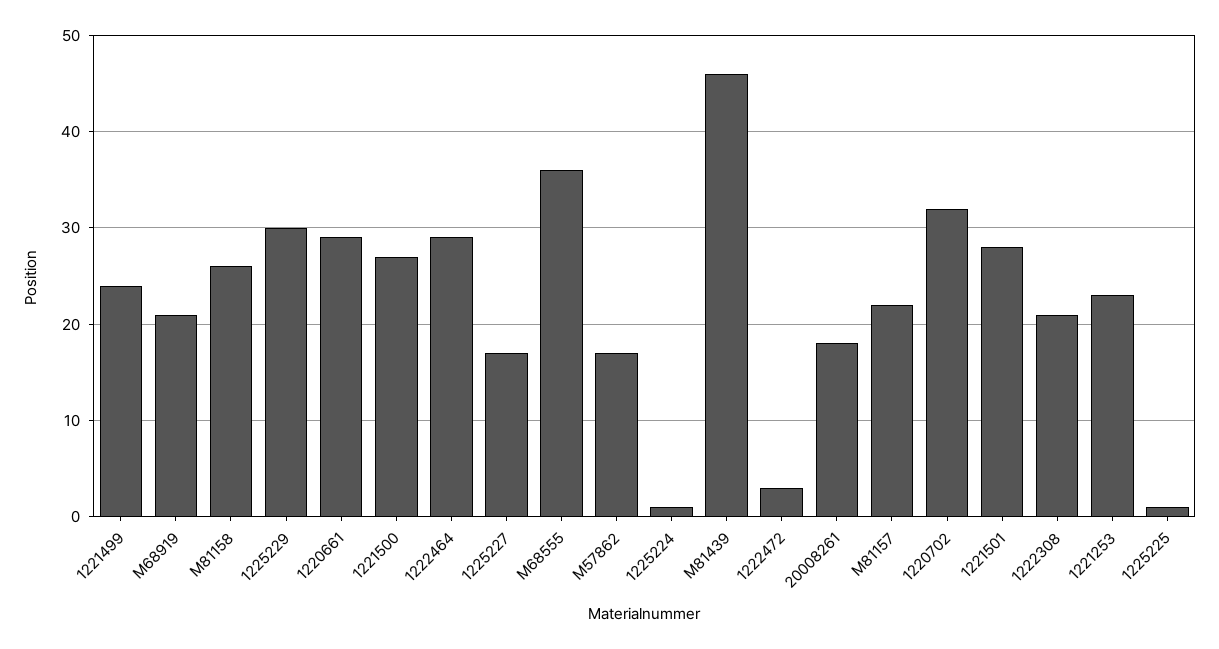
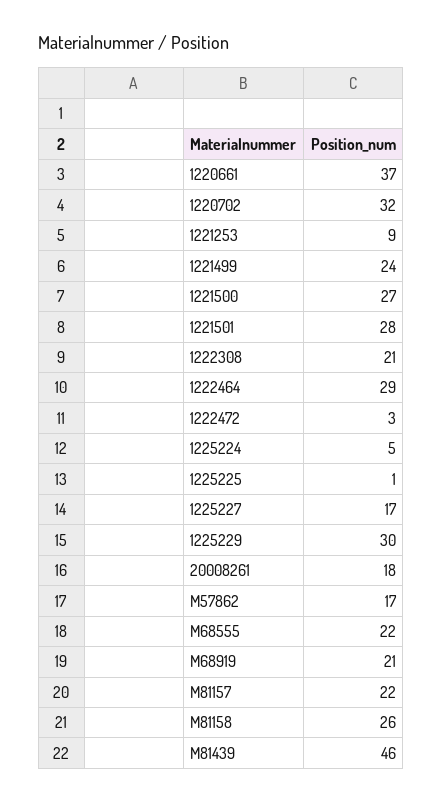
1220661: 29 -> 37
M68555: 36 -> 22
1225224: 1 -> 5
1221253: 23 -> 9

